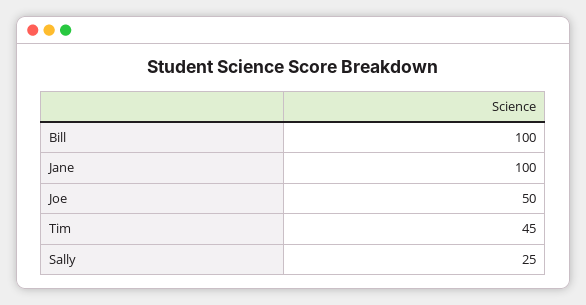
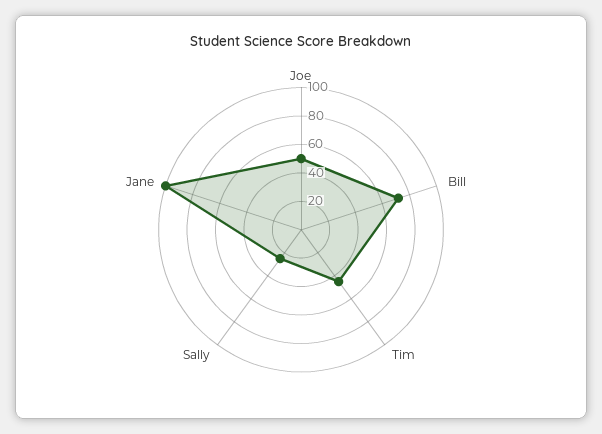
Bill: 100 -> 70

